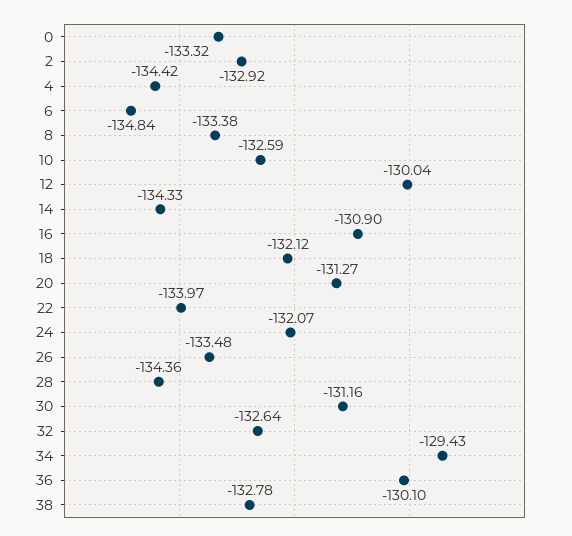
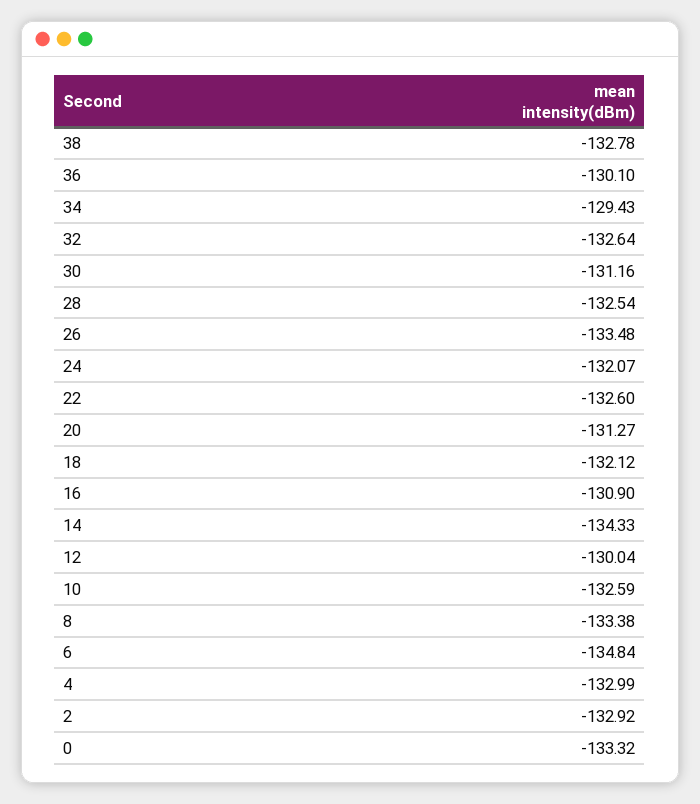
4: -134.42 -> -132.99
22: -133.97 -> -132.6
28: -134.36 -> -132.54

